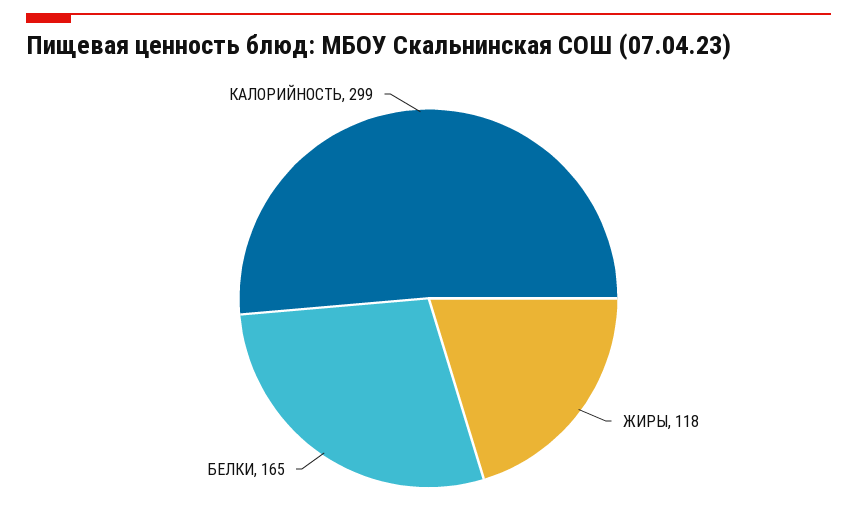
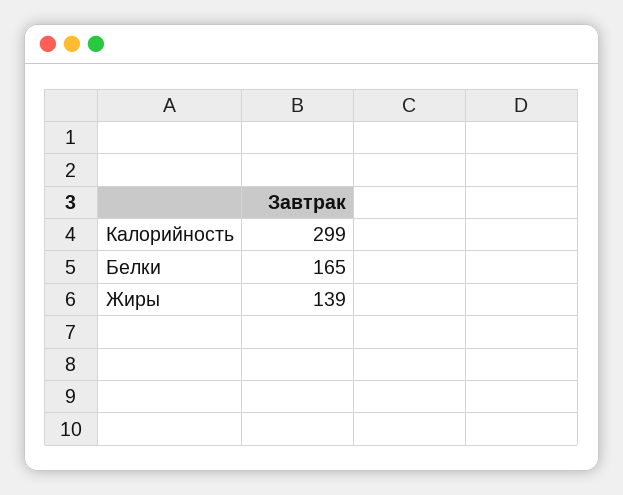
ЖИРЫ: 118 -> 139

